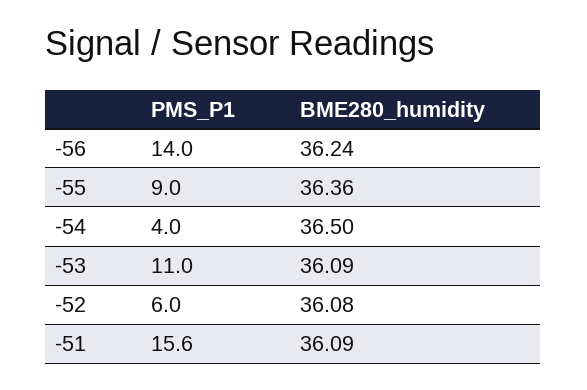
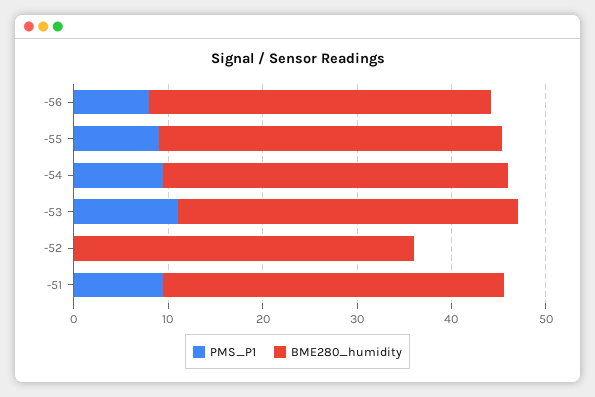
PMS_P1, -56: 14 -> 8
PMS_P1, -54: 4 -> 10
PMS_P1, -52: 6 -> 0
PMS_P1, -51: 15.6 -> 10

